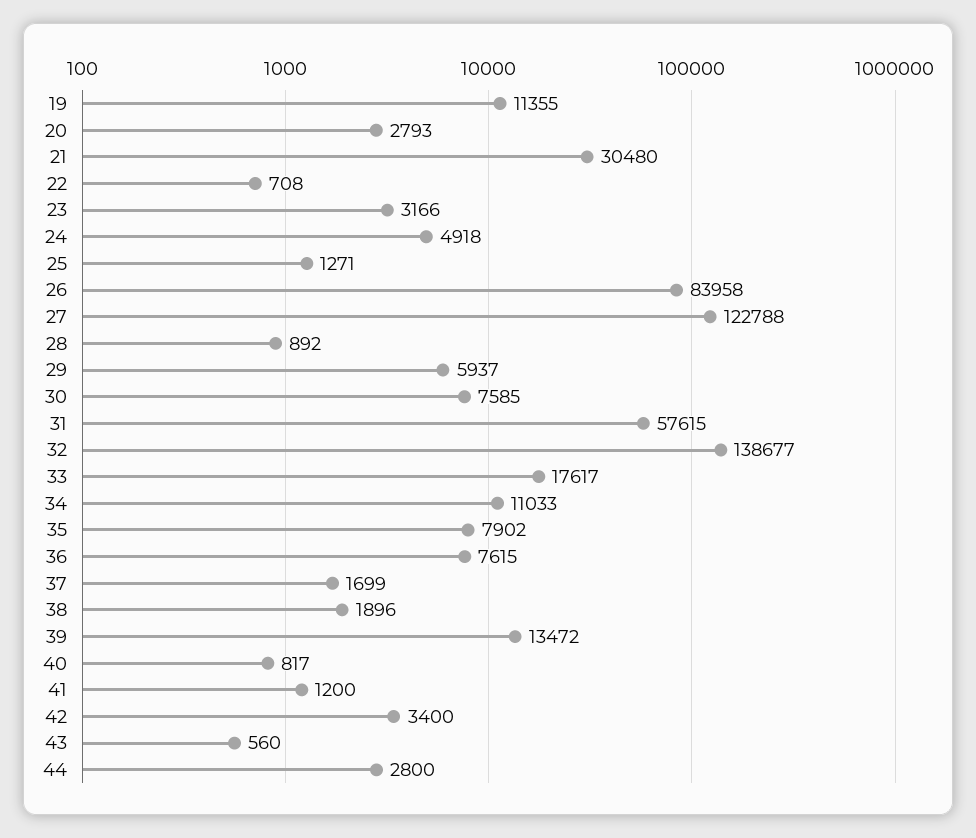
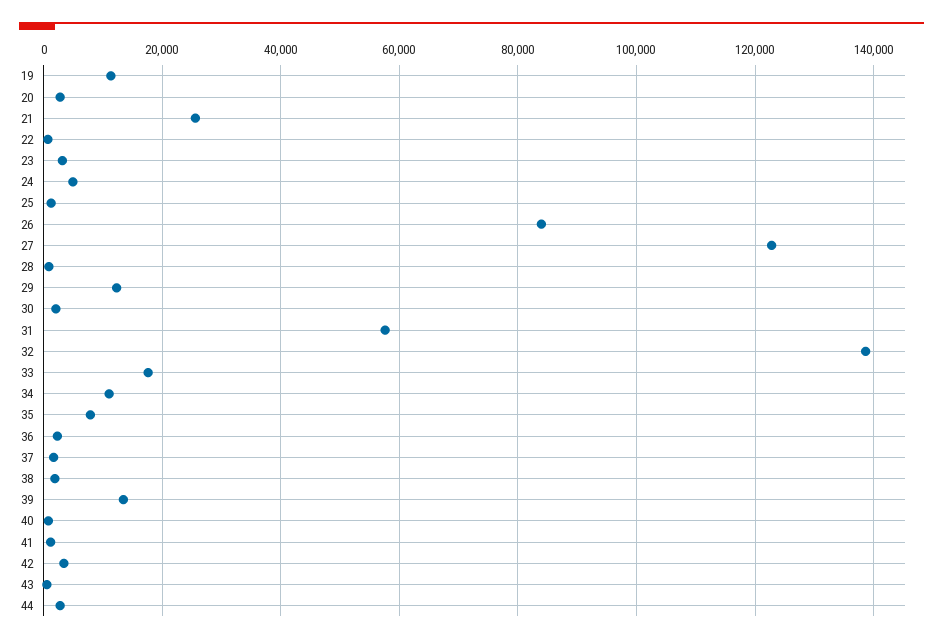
21: 30480 -> 26000
29: 5937 -> 12000
30: 7585 -> 2000
36: 7615 -> 2000

